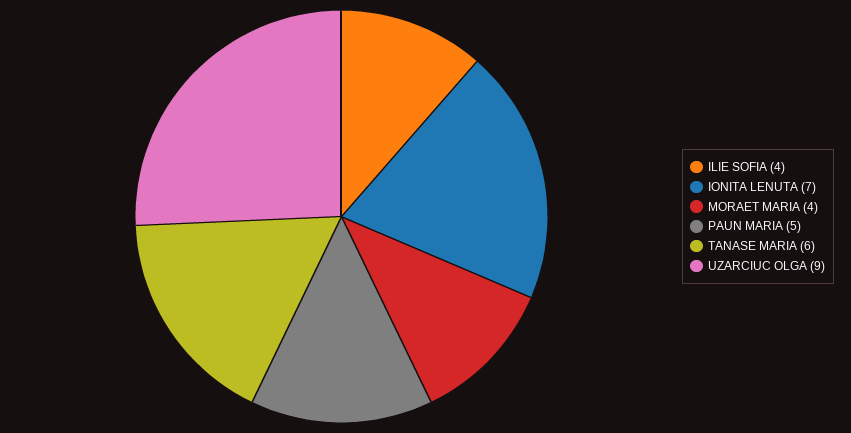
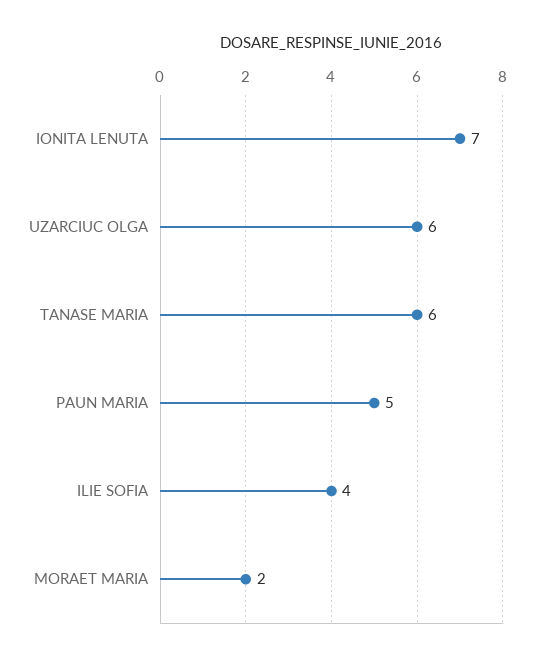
MORAET MARIA: 4 -> 2
UZARCIUC OLGA: 9 -> 6

